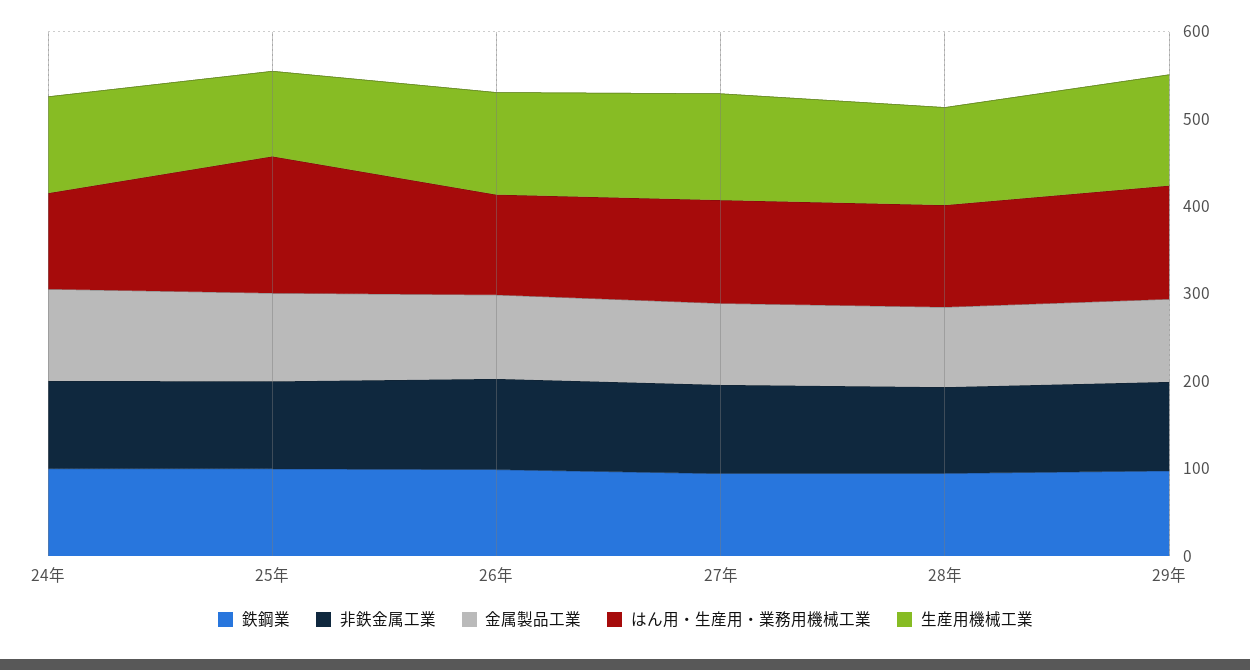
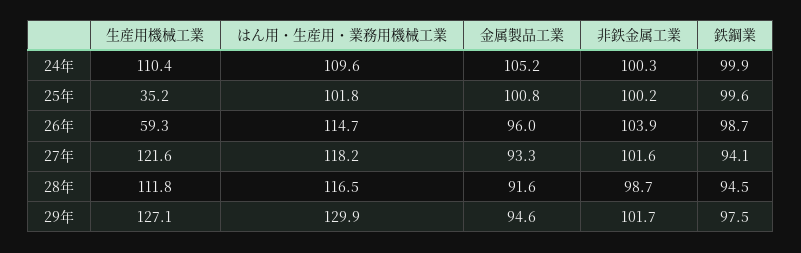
はん用・生産用・業務用機械工業, 25年: 160 -> 101.8
生産用機械工業, 25年: 100 -> 35.2
生産用機械工業, 26年: 120 -> 59.3

